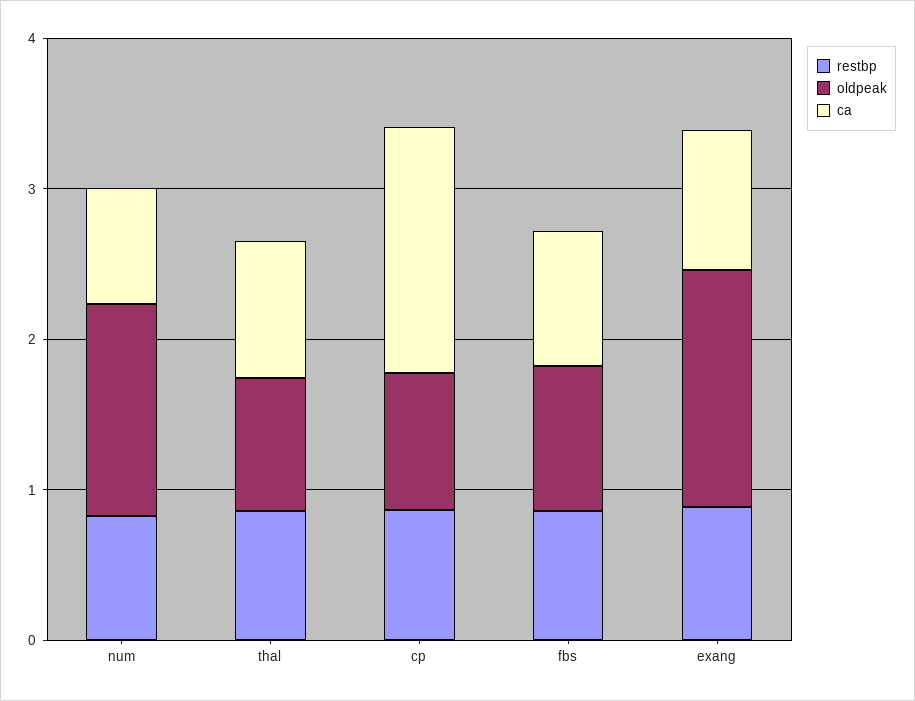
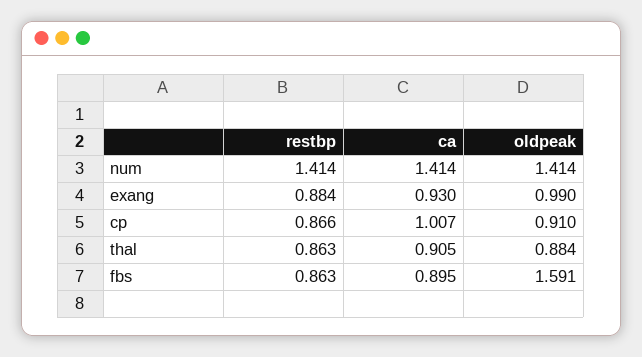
restbp, num: 0.8 -> 1.414
ca, num: 0.8 -> 1.414
ca, cp: 1.6 -> 1.007
oldpeak, fbs: 1 -> 1.591
oldpeak, exang: 1.6 -> 0.99

